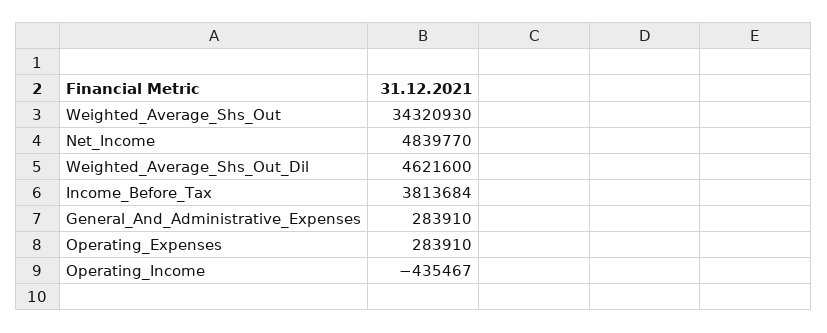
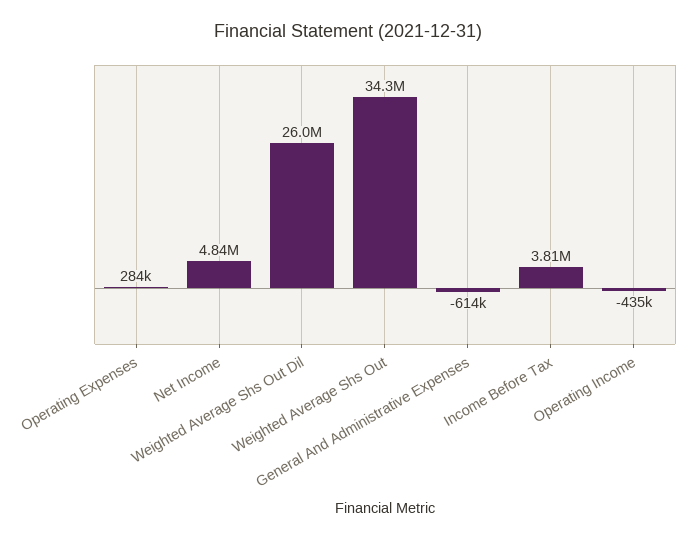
Weighted_Average_Shs_Out_Dil: 4621600 -> 26000000
General_And_Administrative_Expenses: 283910 -> -614000

